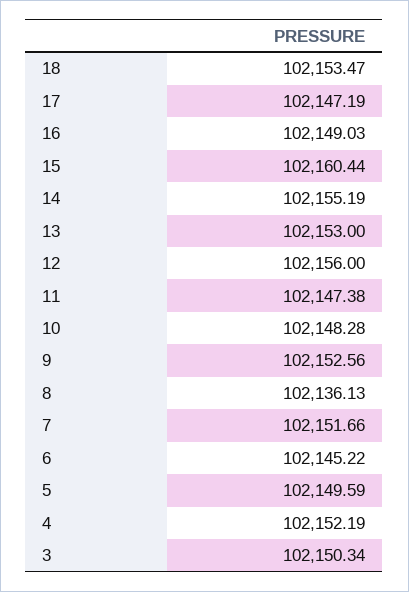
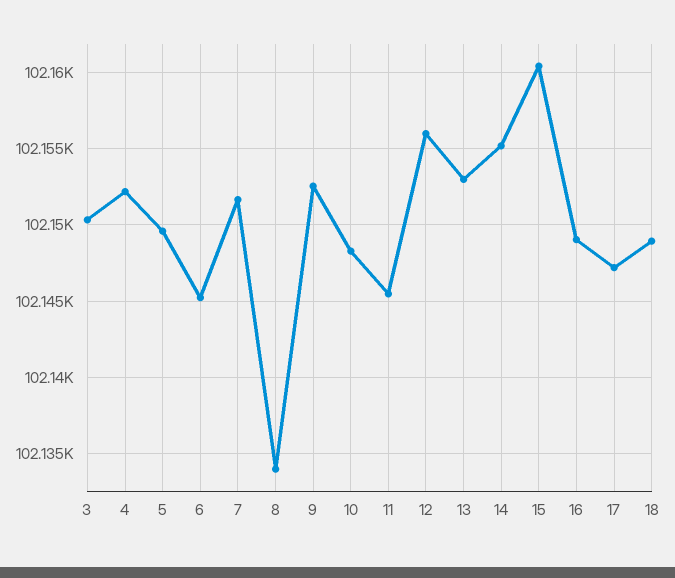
18: 102153.47 -> 102149
11: 102147.38 -> 102145.5
8: 102136.13 -> 102134

